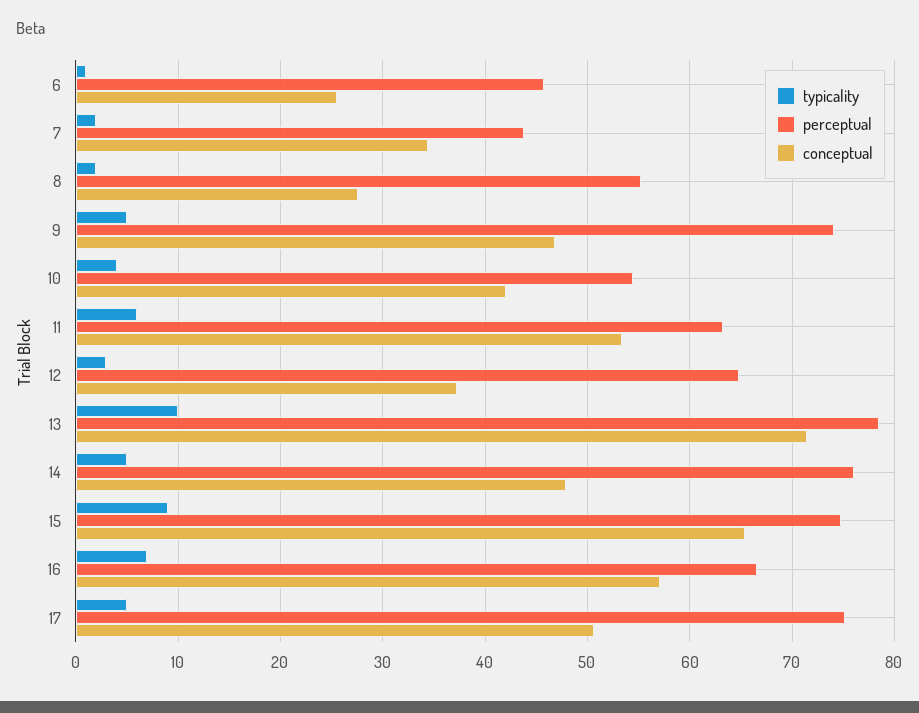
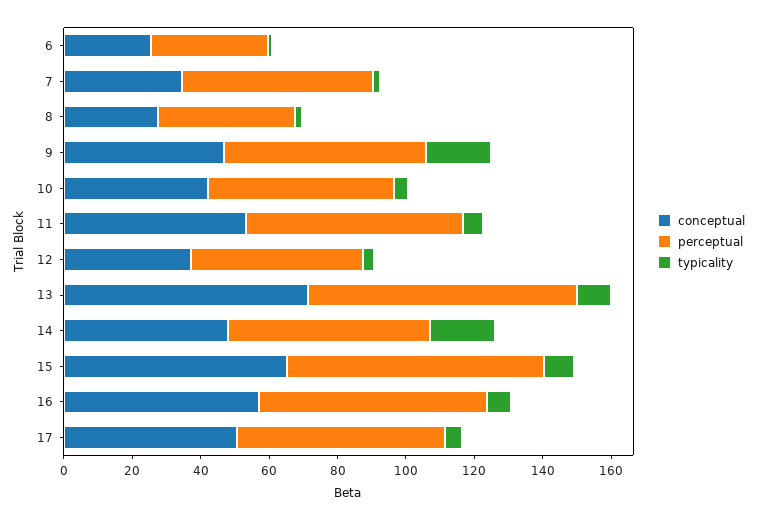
perceptual, 6: 46 -> 35
perceptual, 7: 44 -> 55
perceptual, 8: 55 -> 40
typicality, 9: 5 -> 20
perceptual, 9: 74 -> 60
perceptual, 12: 65 -> 50
typicality, 14: 5 -> 20
perceptual, 14: 76 -> 60
perceptual, 17: 75 -> 60

